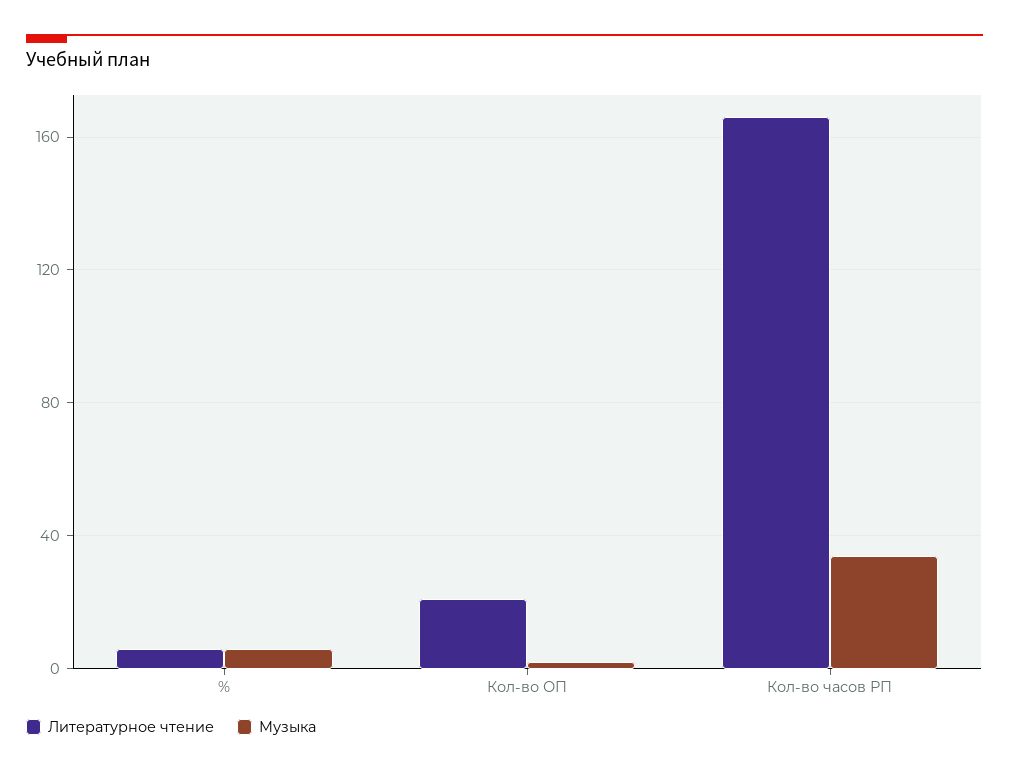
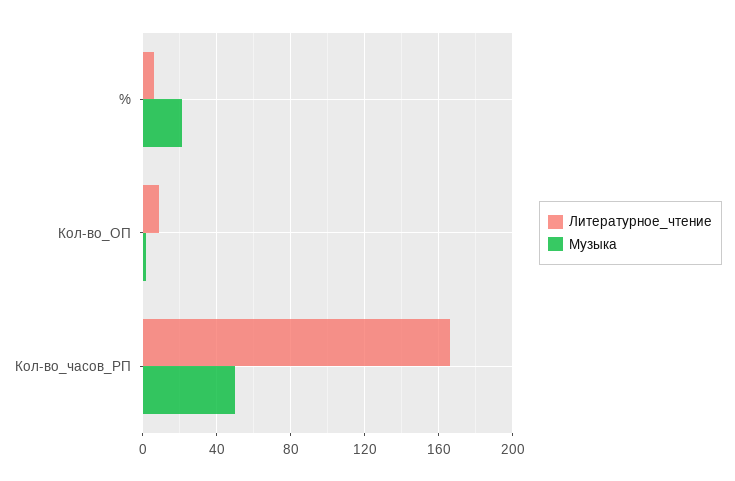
Музыка, %: 5 -> 20
Литературное чтение, Кол-во ОП: 20 -> 10
Музыка, Кол-во часов РП: 35 -> 50

